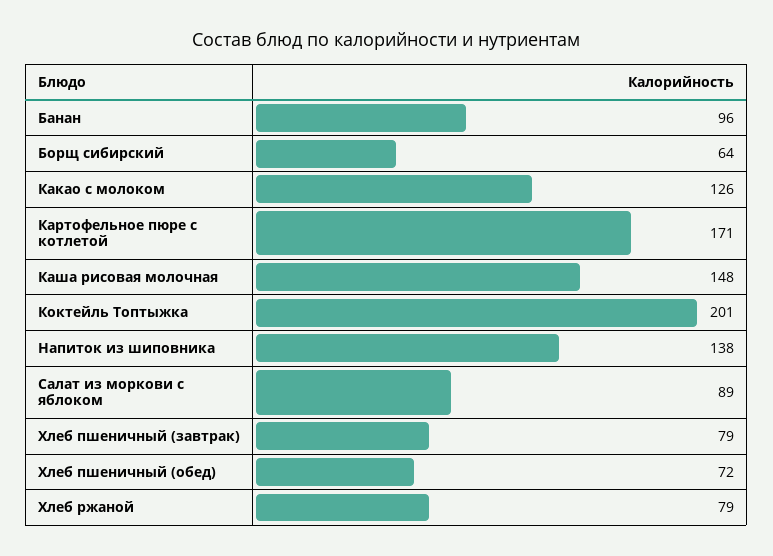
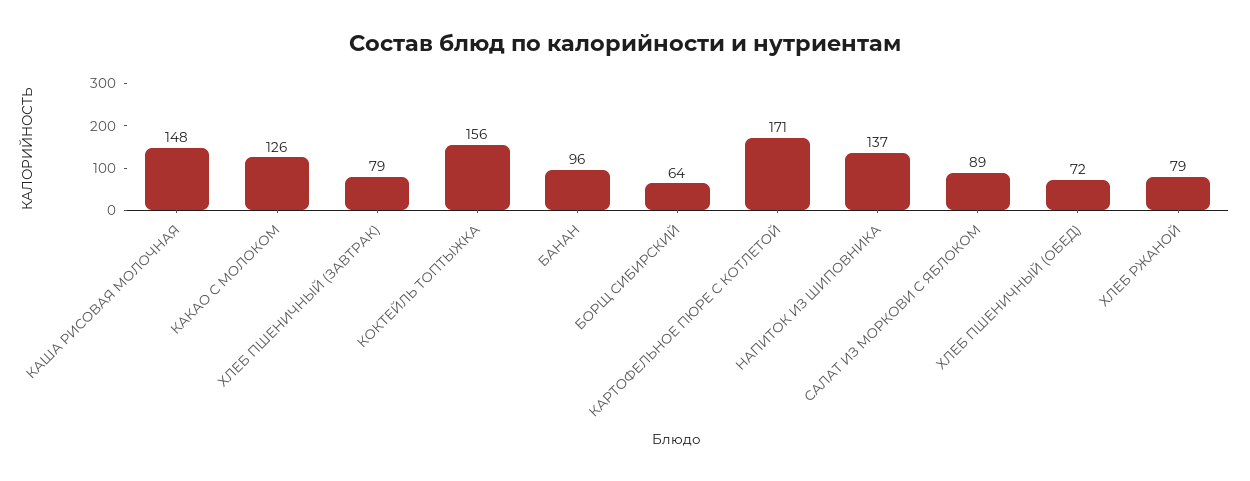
Коктейль Топтыжка: 201 -> 156
Напиток из шиповника: 138 -> 137

